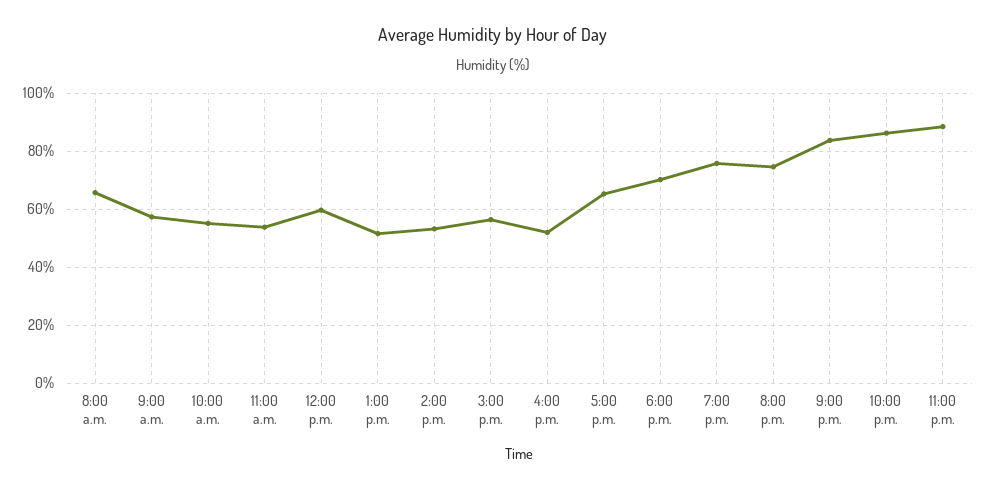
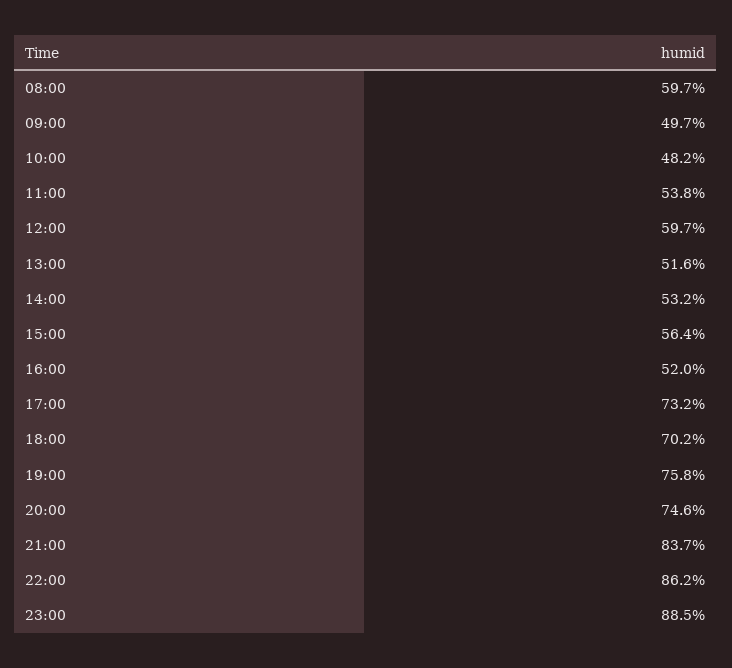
8:00 a.m.: 65 -> 59.7
9:00 a.m.: 57.5 -> 49.7
10:00 a.m.: 55 -> 48.2
5:00 p.m.: 65 -> 73.2

